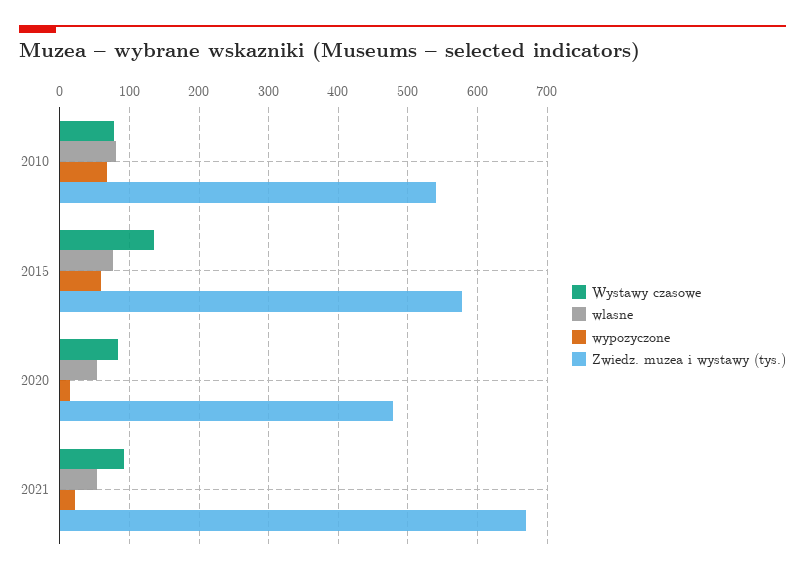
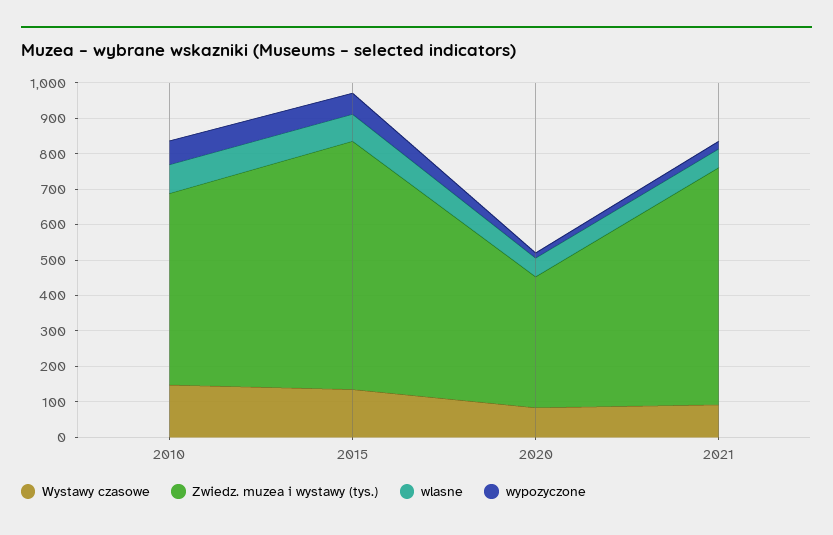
Wystawy czasowe, 2010: 80 -> 150
Zwiedz. muzea i wystawy (tys.), 2015: 580 -> 700
Zwiedz. muzea i wystawy (tys.), 2020: 480 -> 375

